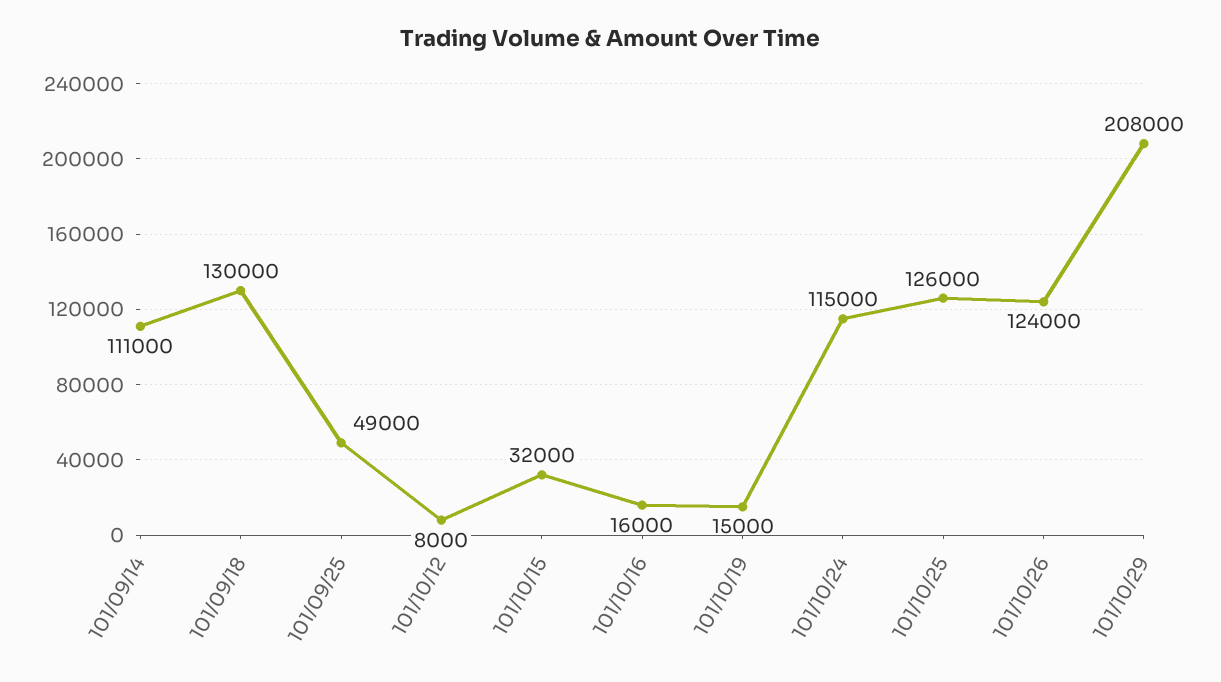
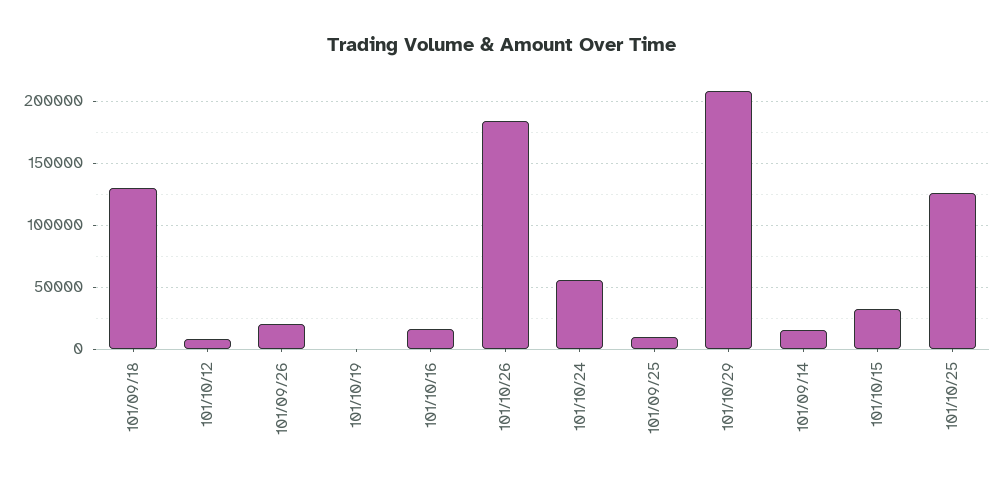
101/09/14: 111000 -> 15000
101/09/25: 49000 -> 10000
101/10/19: 15000 -> 0
101/10/24: 115000 -> 55000
101/10/26: 124000 -> 185000
101/09/26: none -> 20000

